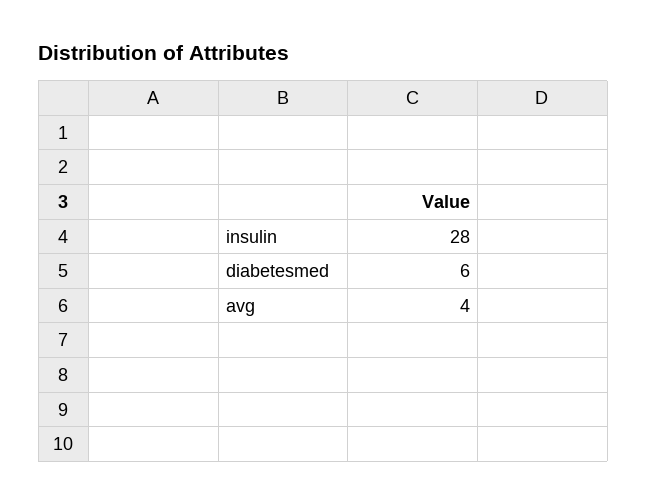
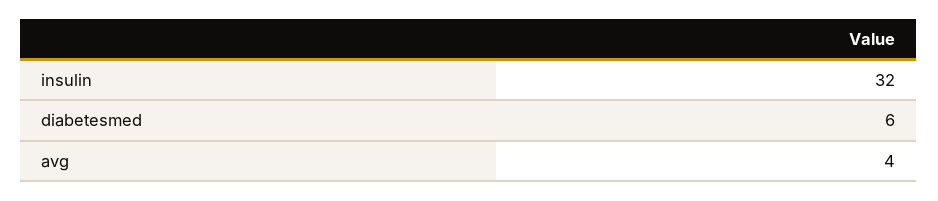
insulin: 28 -> 32

